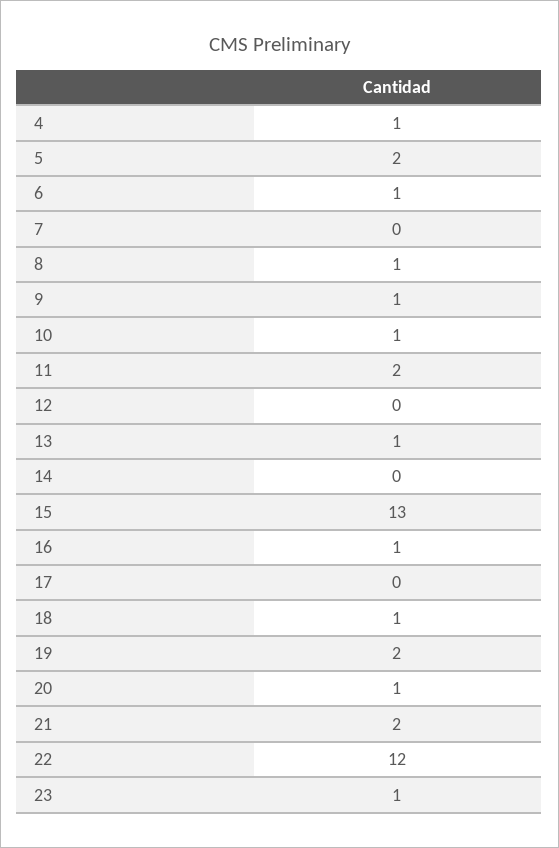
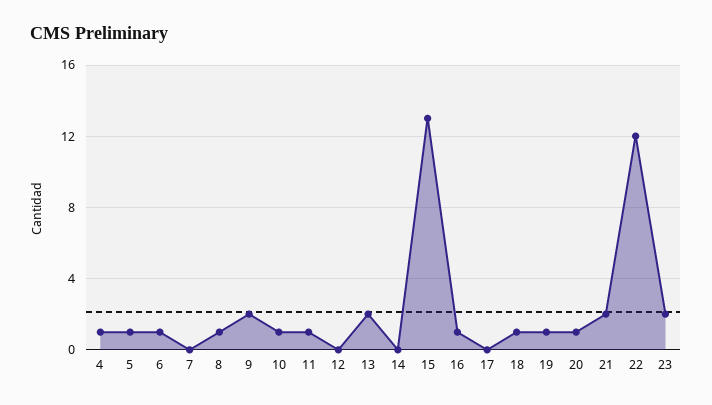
5: 2 -> 1
9: 1 -> 2
11: 2 -> 1
13: 1 -> 2
19: 2 -> 1
23: 1 -> 2

